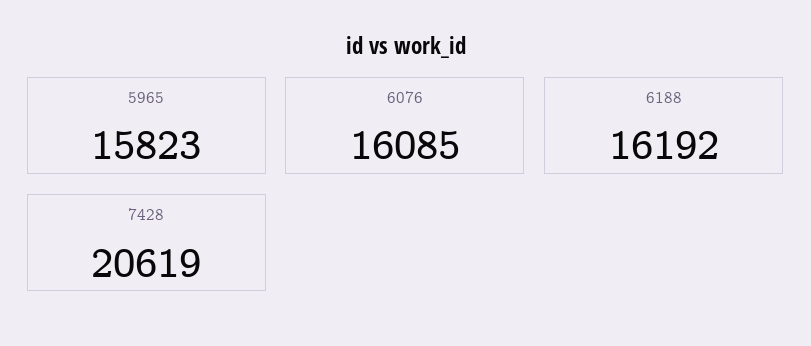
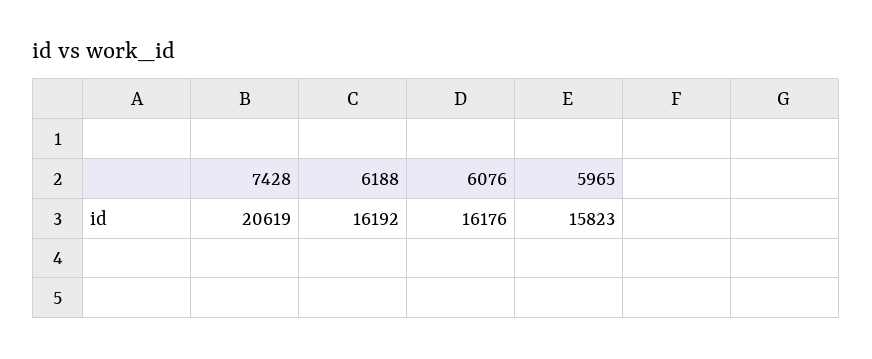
6076: 16085 -> 16176

